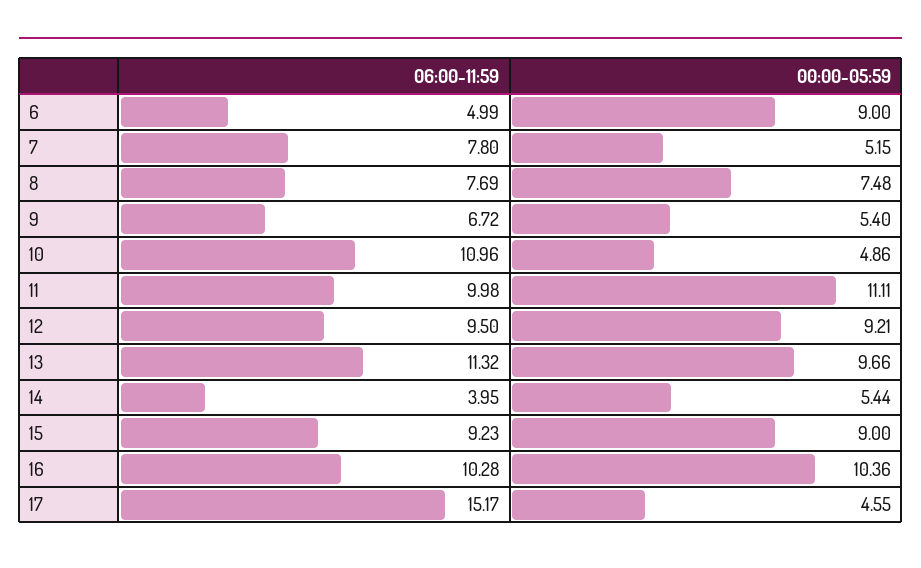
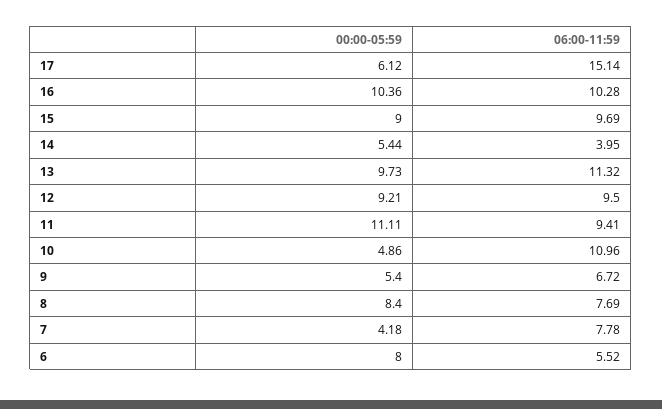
06:00-11:59, 6: 4.99 -> 5.52
00:00-05:59, 6: 9 -> 8
06:00-11:59, 7: 7.8 -> 7.78
00:00-05:59, 7: 5.15 -> 4.18
00:00-05:59, 8: 7.48 -> 8.4
06:00-11:59, 11: 9.98 -> 9.41
00:00-05:59, 13: 9.66 -> 9.73
06:00-11:59, 15: 9.23 -> 9.69
06:00-11:59, 17: 15.17 -> 15.14
00:00-05:59, 17: 4.55 -> 6.12

